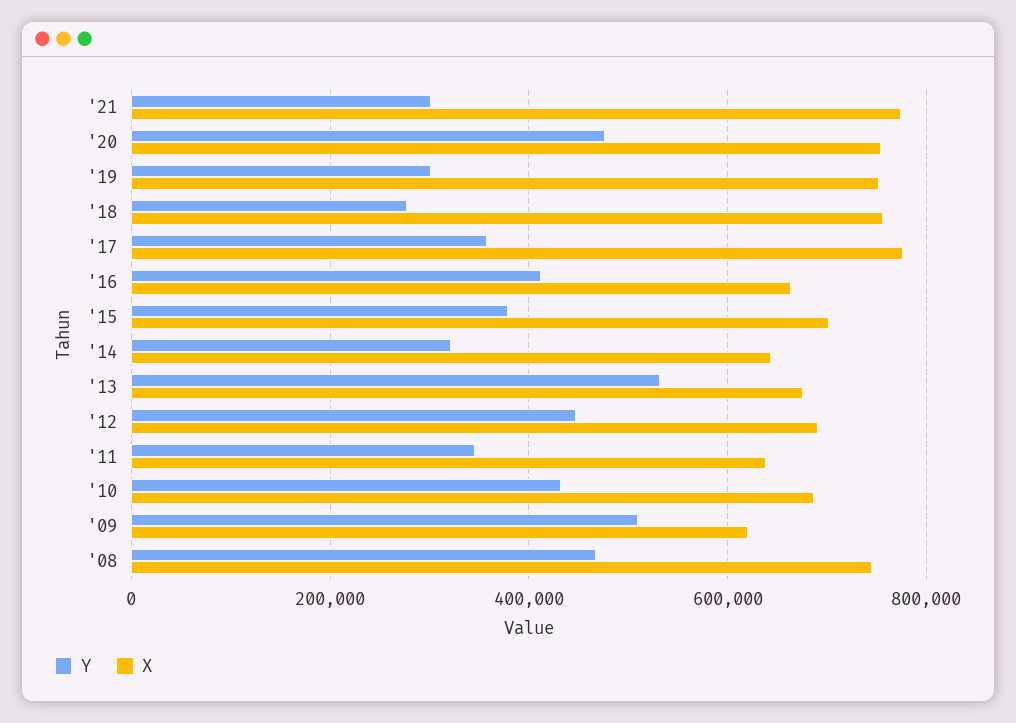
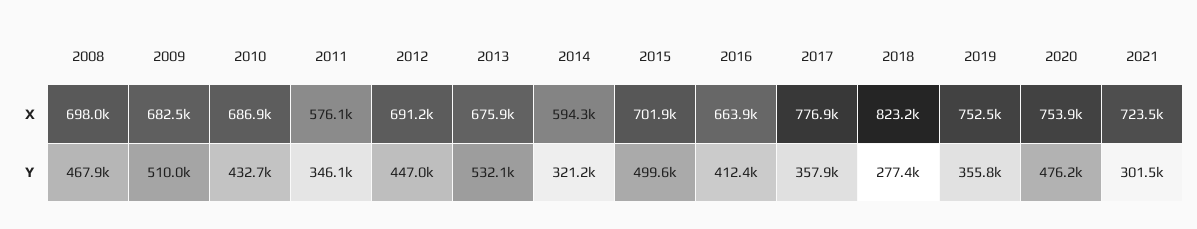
X, '21: 780000 -> 723500
Y, '19: 300000 -> 355800
X, '18: 760000 -> 823200
Y, '15: 380000 -> 499600
X, '14: 640000 -> 594300
X, '11: 640000 -> 576100
X, '09: 620000 -> 682500
X, '08: 740000 -> 698000

